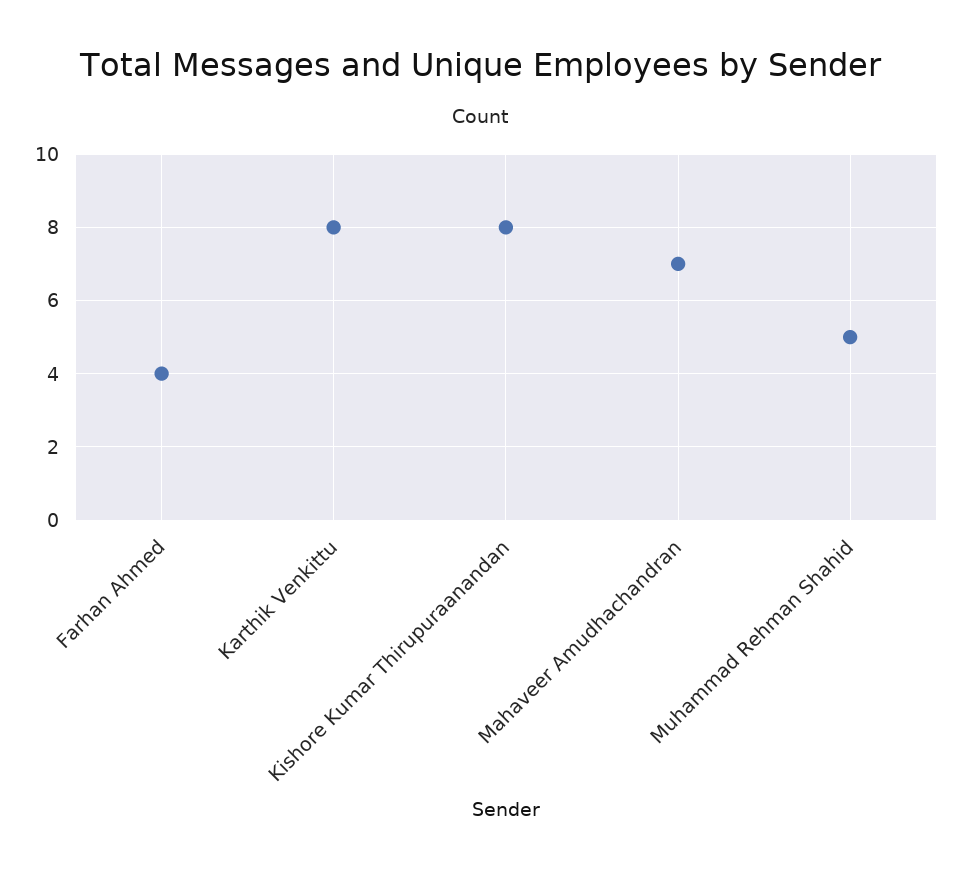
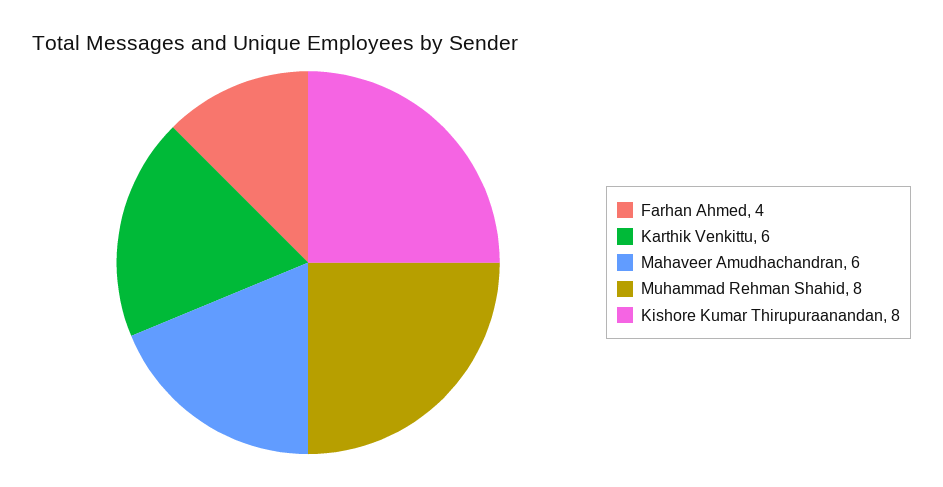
Karthik Venkittu: 8 -> 6
Mahaveer Amudhachandran: 7 -> 6
Muhammad Rehman Shahid: 5 -> 8

